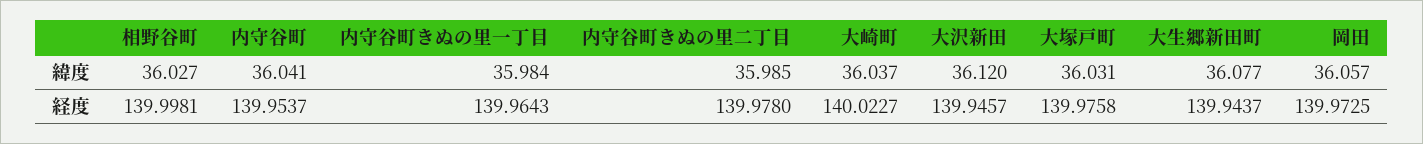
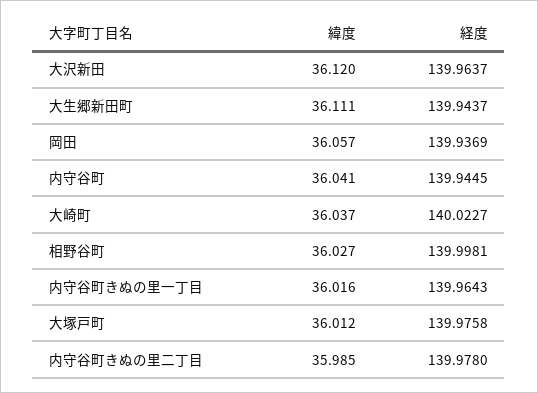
内守谷町きぬの里一丁目, 緯度: 35.984 -> 36.016
大塚戸町, 緯度: 36.031 -> 36.012
大生郷新田町, 緯度: 36.077 -> 36.111
内守谷町, 経度: 139.9537 -> 139.9445
大沢新田, 経度: 139.9457 -> 139.9637
岡田, 経度: 139.9725 -> 139.9369

